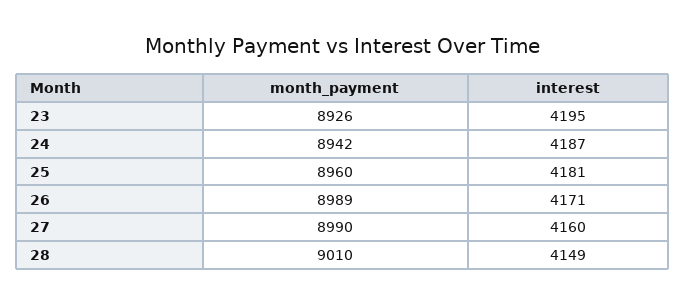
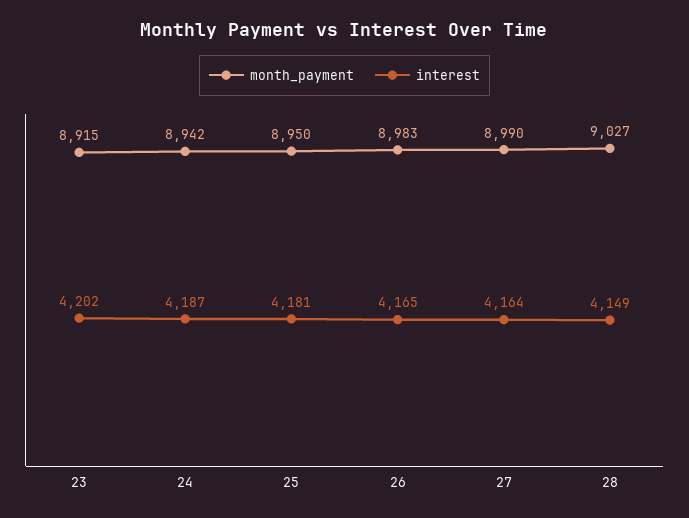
month_payment, 23: 8926 -> 8915
interest, 23: 4195 -> 4202
month_payment, 25: 8960 -> 8950
month_payment, 26: 8989 -> 8983
interest, 26: 4171 -> 4165
interest, 27: 4160 -> 4164
month_payment, 28: 9010 -> 9027

